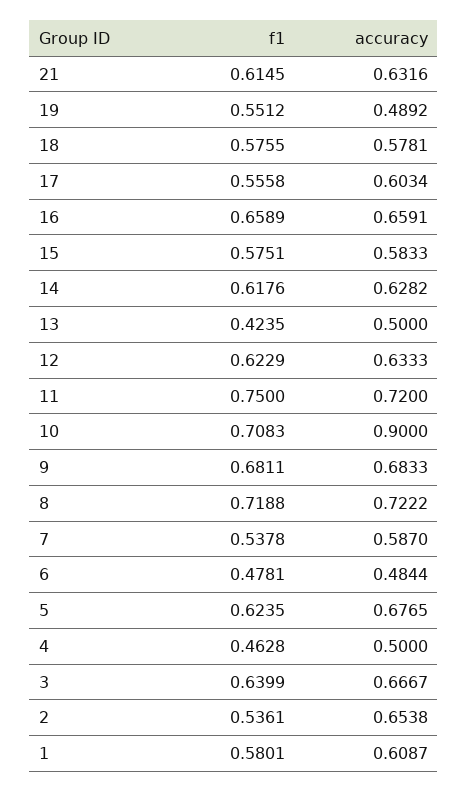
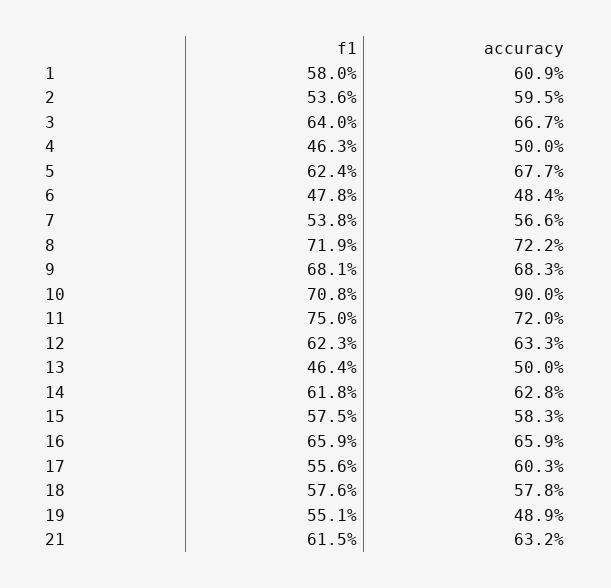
f1, 13: 0.4235 -> 0.464
accuracy, 7: 0.587 -> 0.566
accuracy, 2: 0.6538 -> 0.595

